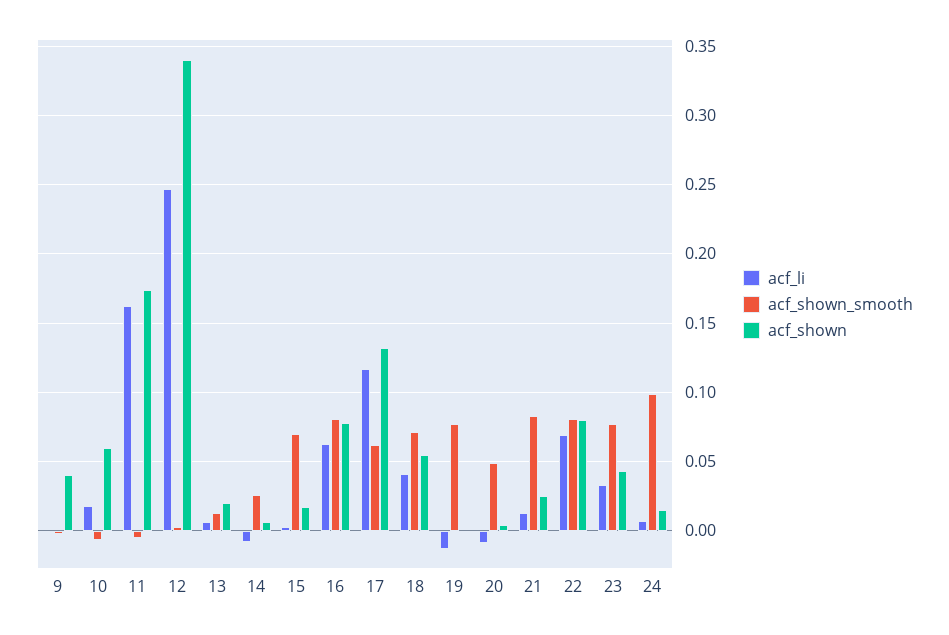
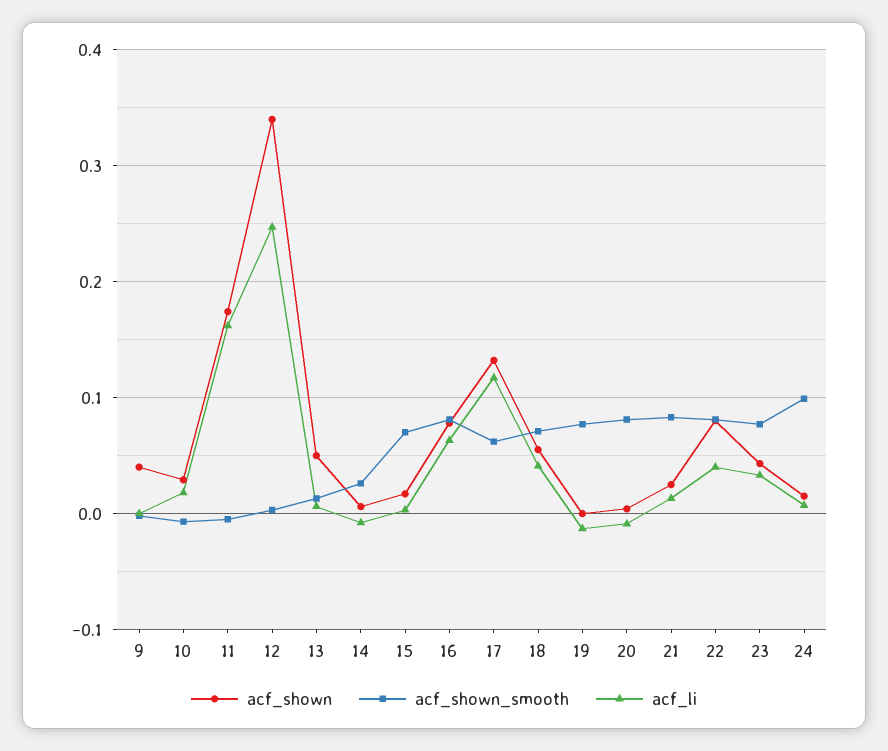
acf_shown, 10: 0.06 -> 0.03
acf_shown, 13: 0.02 -> 0.05
acf_shown_smooth, 20: 0.05 -> 0.08
acf_li, 22: 0.07 -> 0.04

